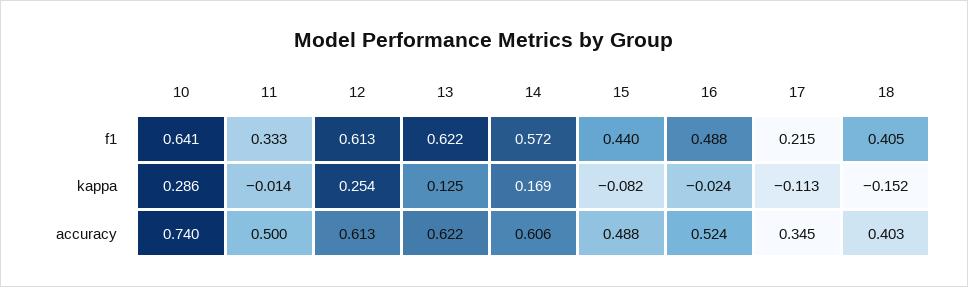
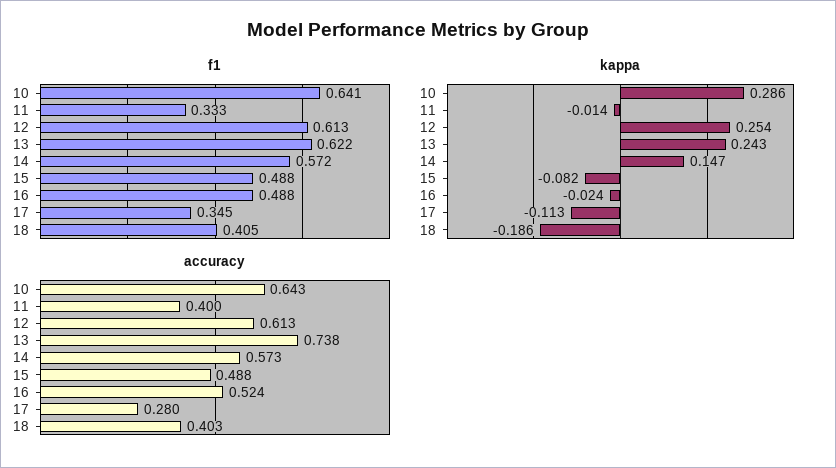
f1, 15: 0.44 -> 0.488
f1, 17: 0.215 -> 0.345
kappa, 13: 0.125 -> 0.243
kappa, 14: 0.169 -> 0.147
kappa, 18: -0.152 -> -0.186
accuracy, 10: 0.74 -> 0.643
accuracy, 11: 0.5 -> 0.4
accuracy, 13: 0.622 -> 0.738
accuracy, 14: 0.606 -> 0.573
accuracy, 17: 0.345 -> 0.28

